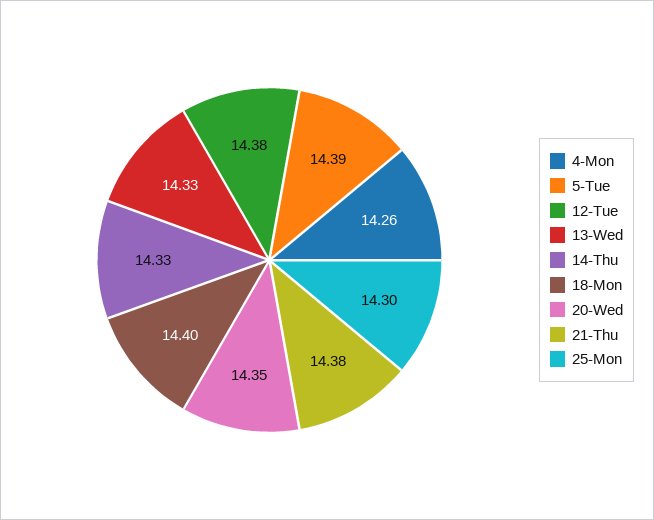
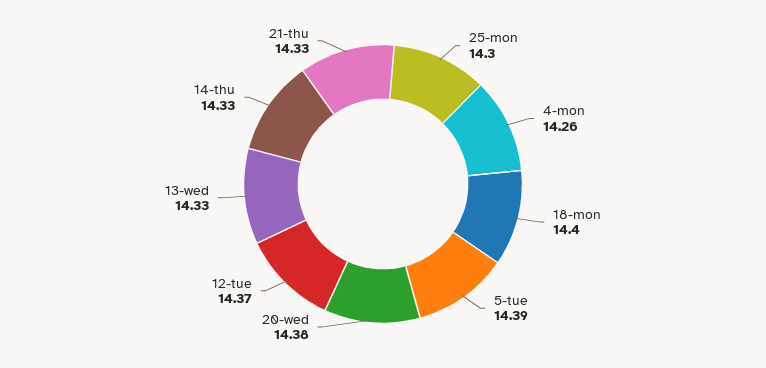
12-Tue: 14.38 -> 14.37
20-Wed: 14.35 -> 14.38
21-Thu: 14.38 -> 14.33

